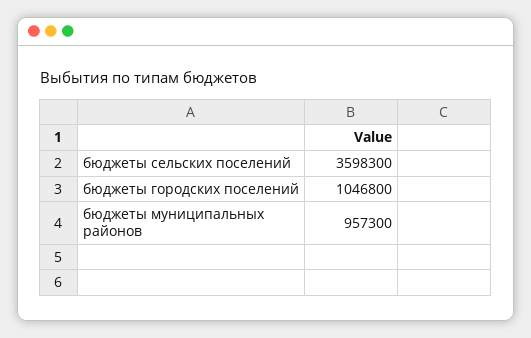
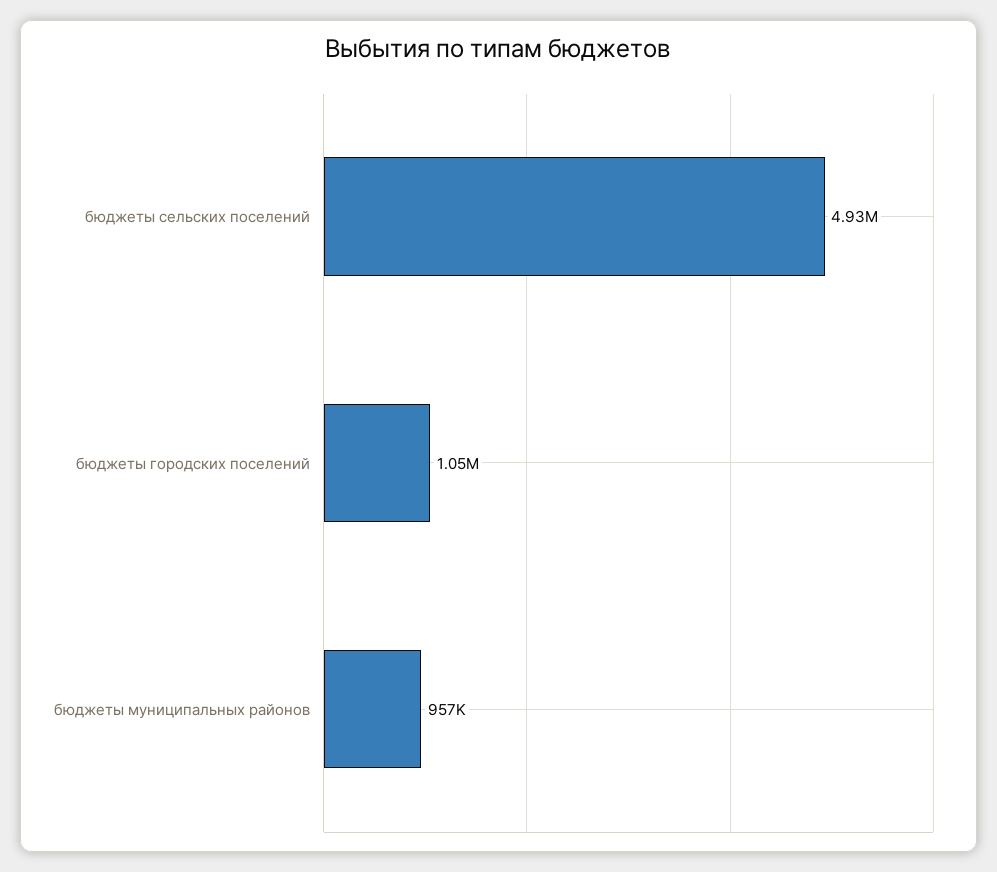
бюджеты сельских поселений: 3598300 -> 4930000

